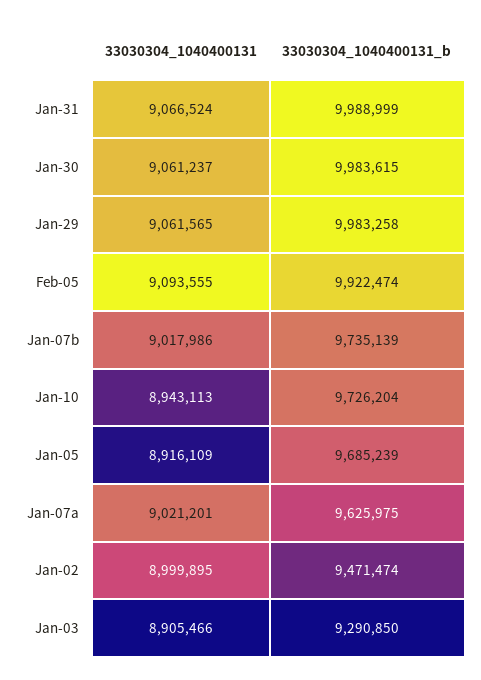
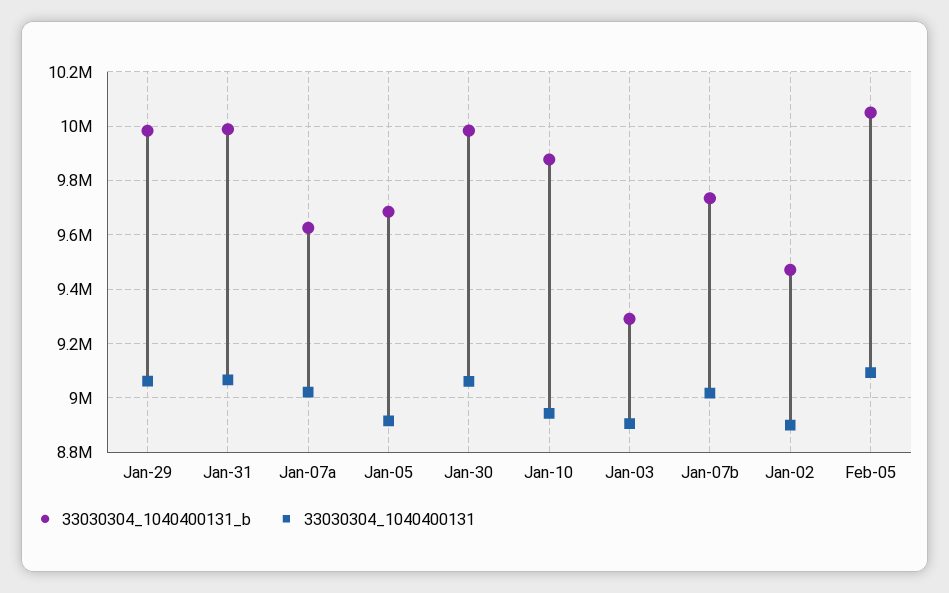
33030304_1040400131_b, Feb-05: 9922474 -> 10050000
33030304_1040400131_b, Jan-10: 9726204 -> 9875000
33030304_1040400131, Jan-02: 8999895 -> 8900000

